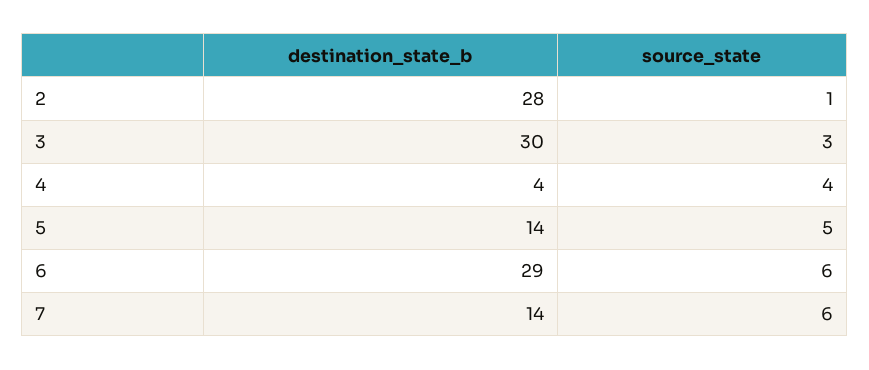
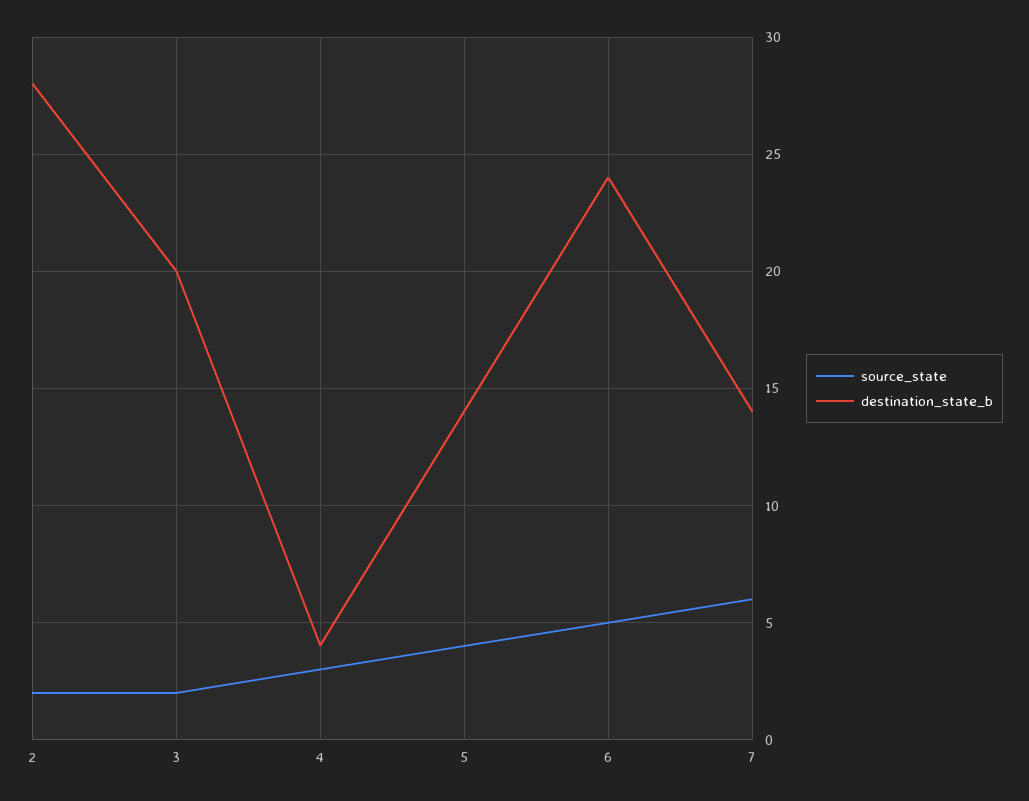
source_state, 2: 1 -> 2
destination_state_b, 3: 30 -> 20
source_state, 3: 3 -> 2
source_state, 4: 4 -> 3
source_state, 5: 5 -> 4
destination_state_b, 6: 29 -> 24
source_state, 6: 6 -> 5

